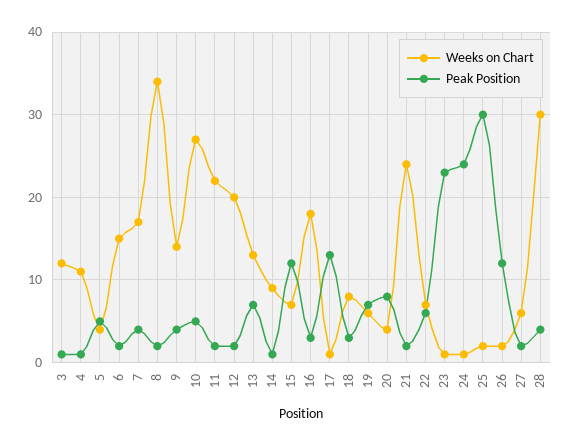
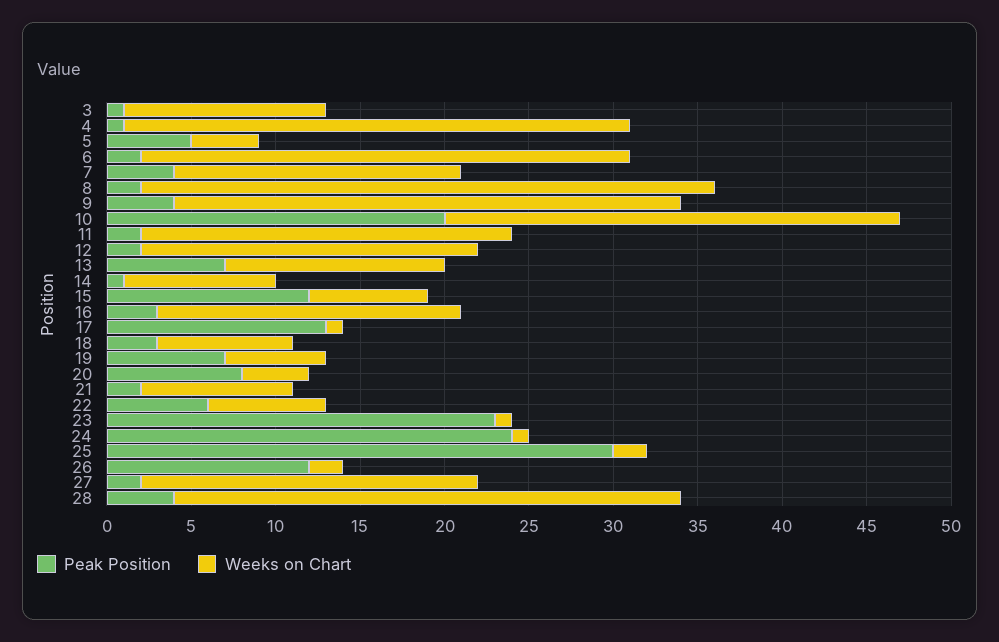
Weeks on Chart, 4: 11 -> 30
Weeks on Chart, 6: 15 -> 29
Weeks on Chart, 9: 14 -> 30
Peak Position, 10: 5 -> 20
Weeks on Chart, 21: 24 -> 9
Weeks on Chart, 27: 6 -> 20

